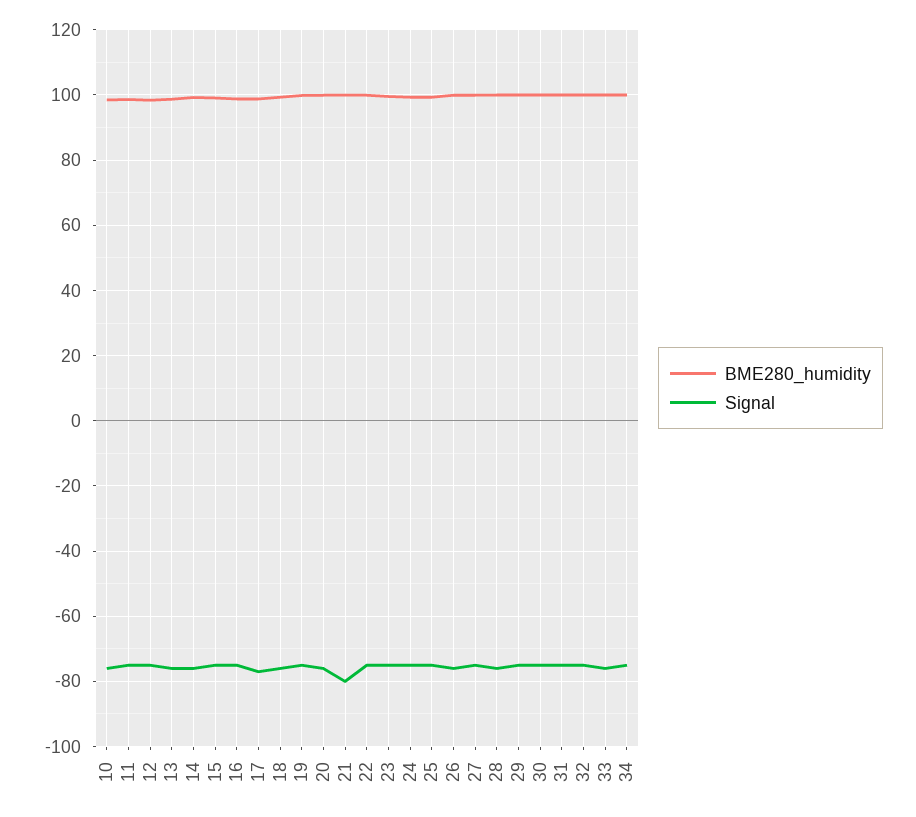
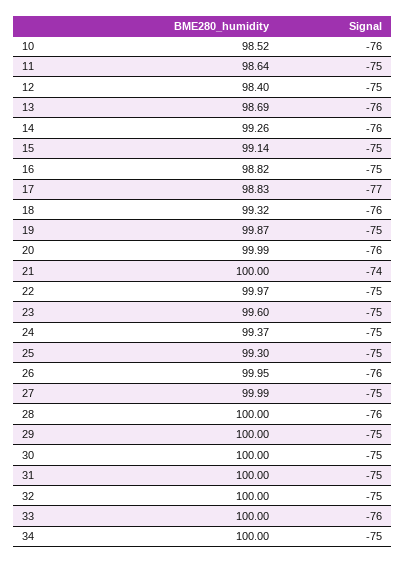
Signal, 21: -80 -> -74

